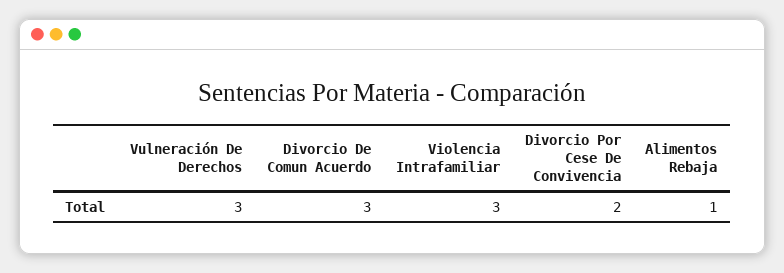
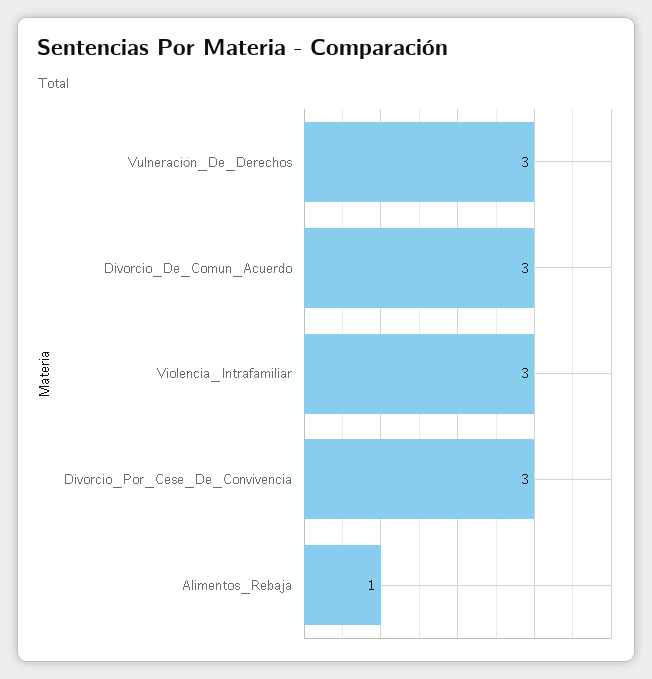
Divorcio Por Cese De Convivencia: 2 -> 3

